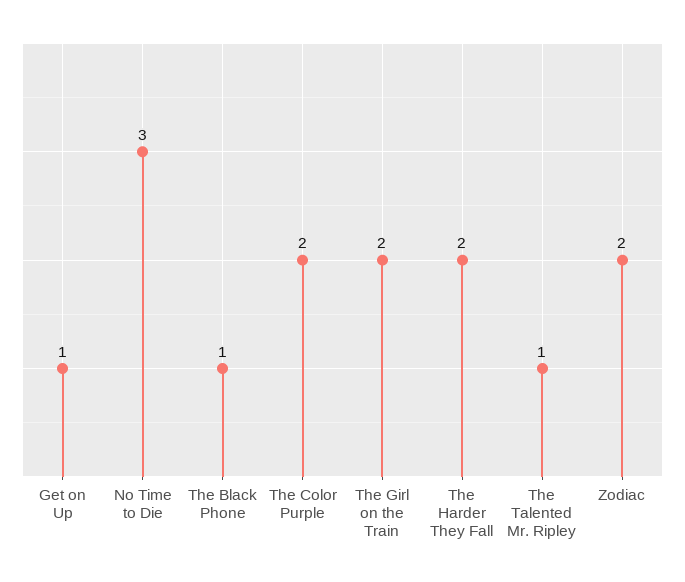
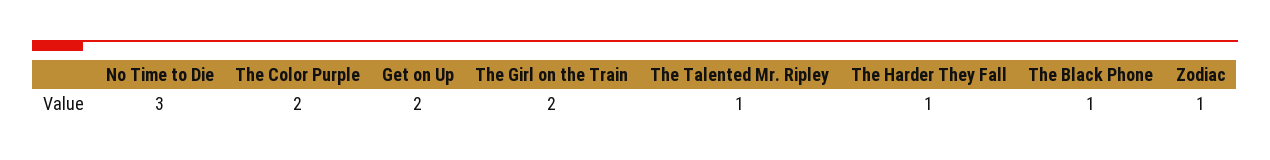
Get on Up: 1 -> 2
The Harder They Fall: 2 -> 1
Zodiac: 2 -> 1

